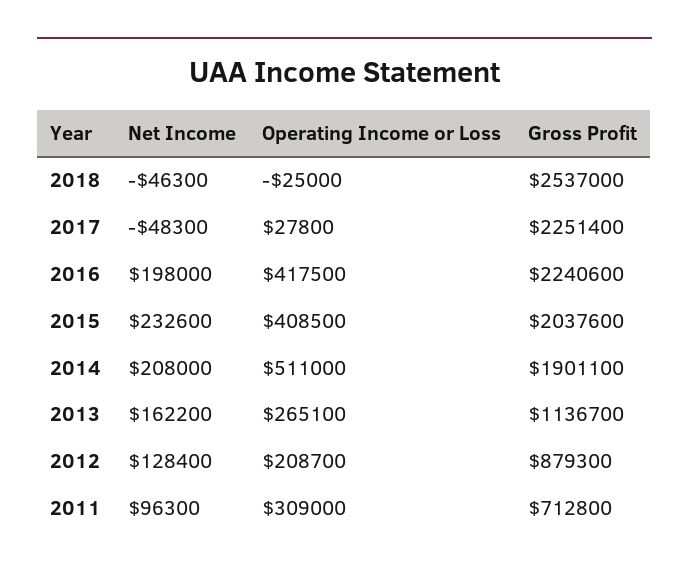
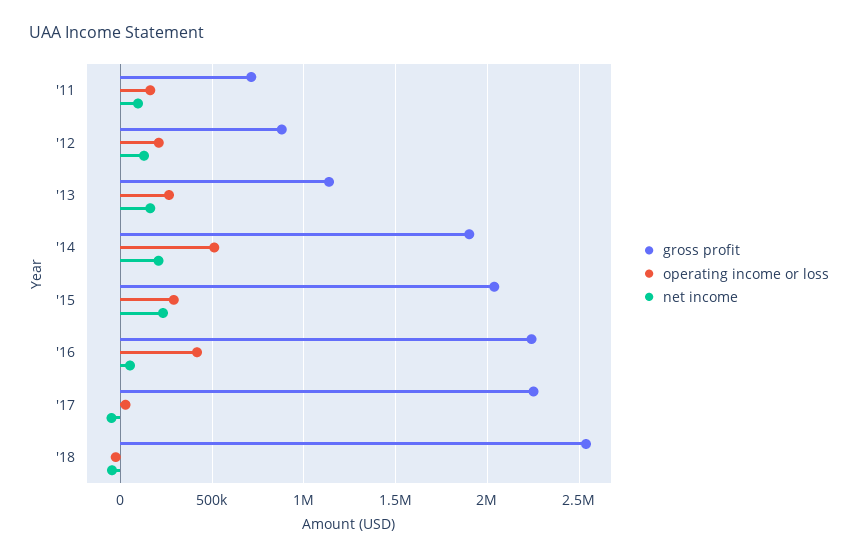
Net Income, 2016: 198000 -> 50000
Operating Income or Loss, 2015: 408500 -> 300000
Operating Income or Loss, 2011: 309000 -> 150000

